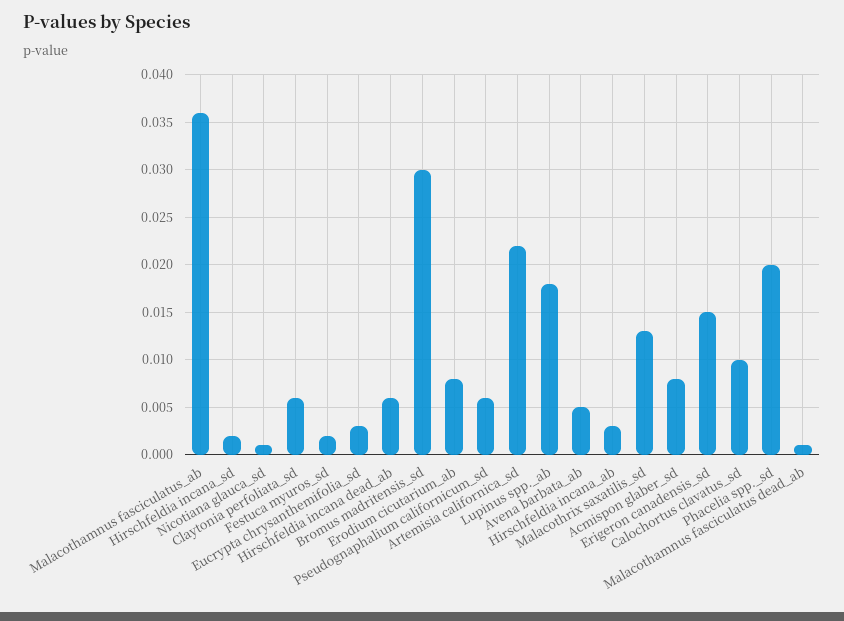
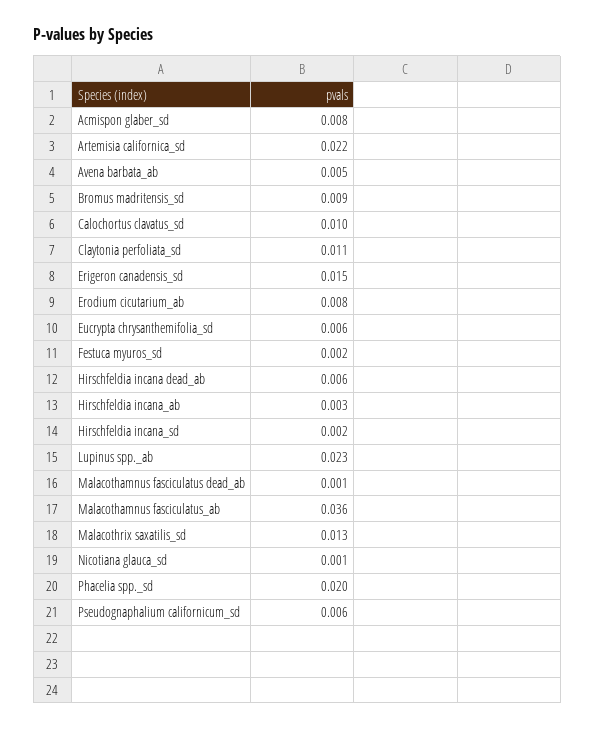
Claytonia perfoliata_sd: 0.006 -> 0.011
Eucrypta chrysanthemifolia_sd: 0.003 -> 0.006
Bromus madritensis_sd: 0.03 -> 0.009
Lupinus spp._ab: 0.018 -> 0.023

